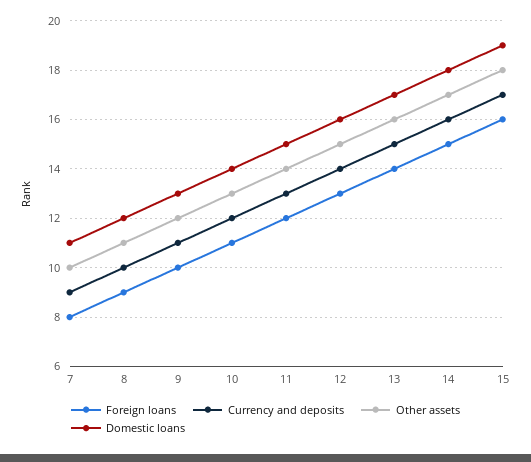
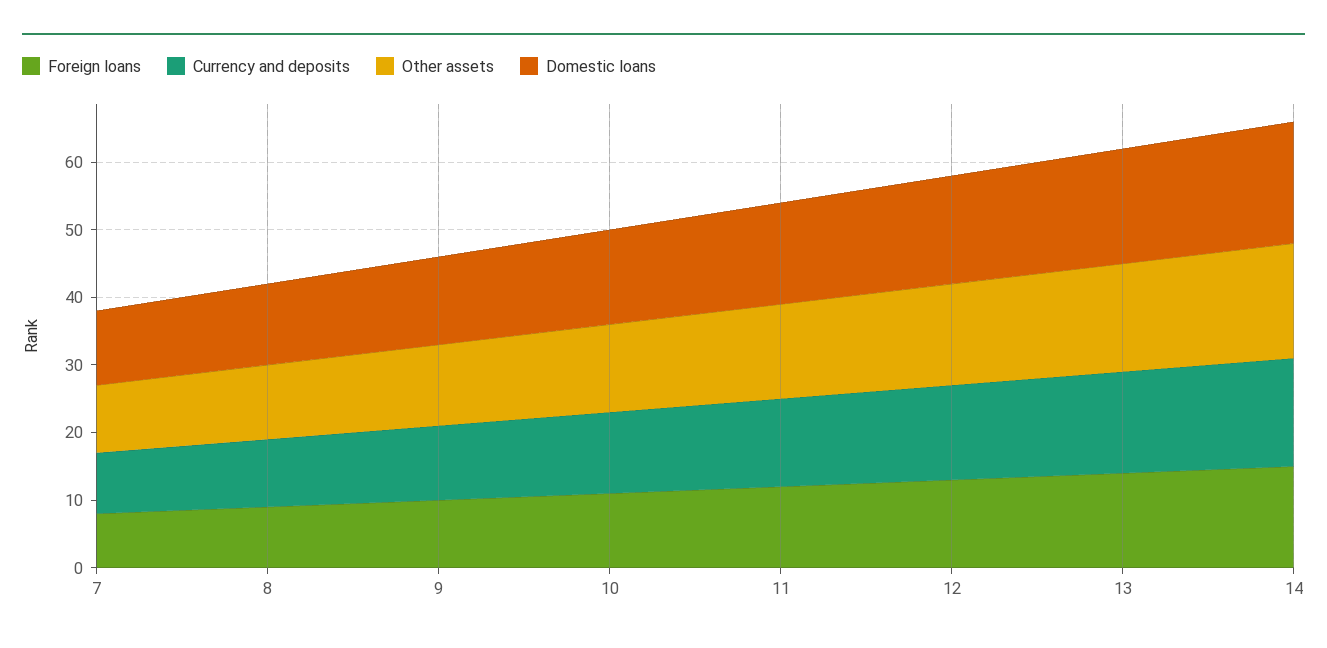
Foreign loans, 15: 16 -> none
Currency and deposits, 15: 17 -> none
Other assets, 15: 18 -> none
Domestic loans, 15: 19 -> none

